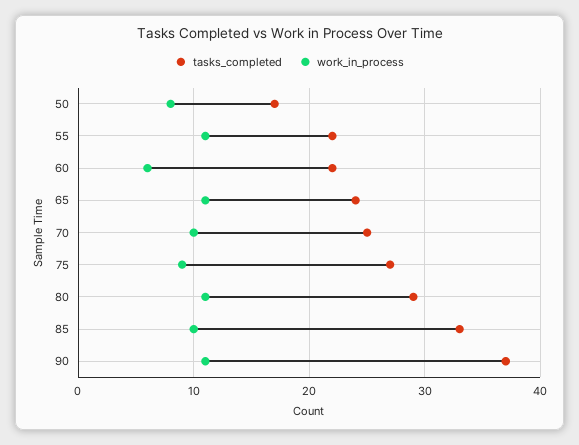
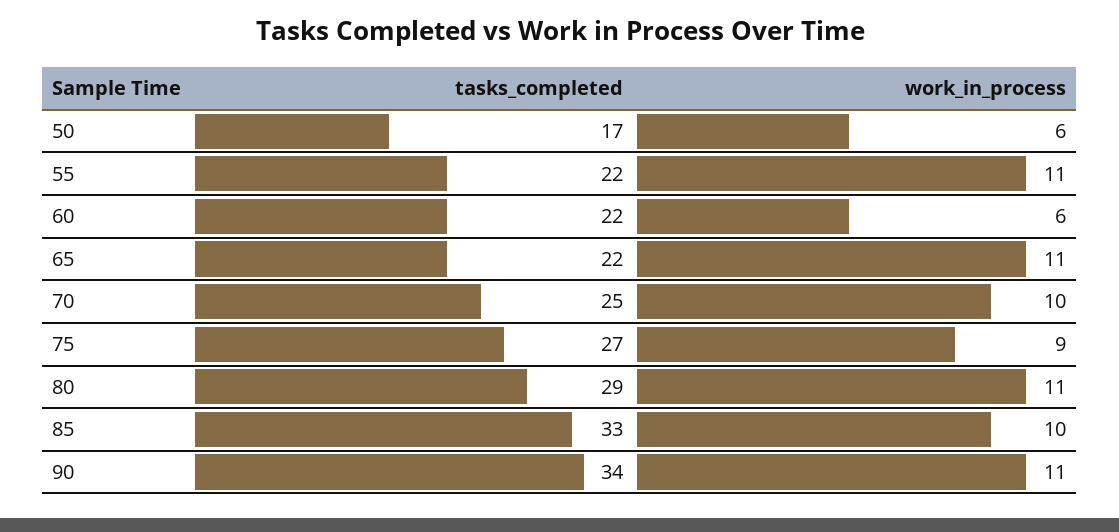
work_in_process, 50: 8 -> 6
tasks_completed, 65: 24 -> 22
tasks_completed, 90: 37 -> 34

